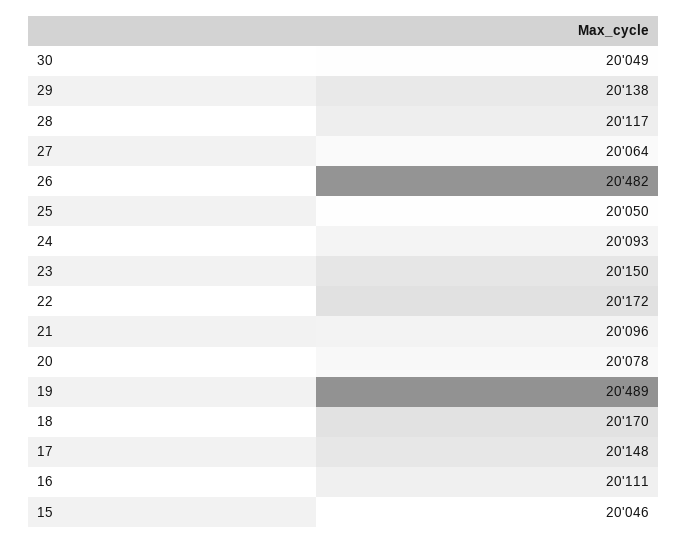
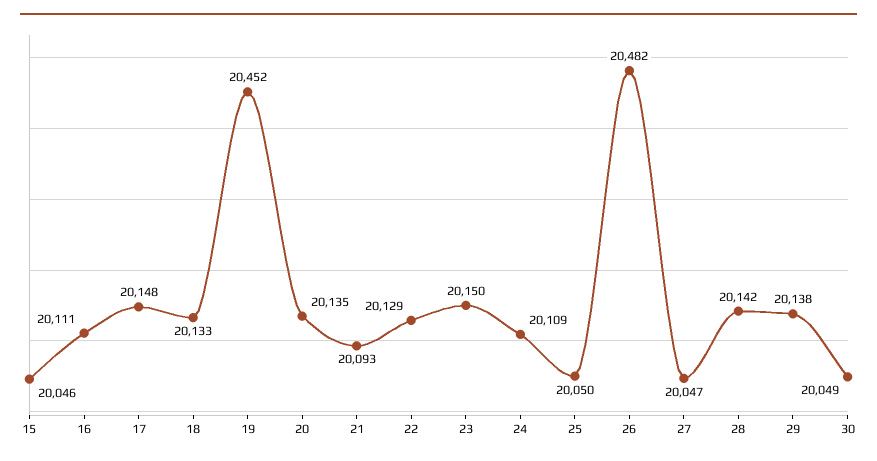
28: 20117 -> 20142
27: 20064 -> 20047
24: 20093 -> 20109
22: 20172 -> 20129
21: 20096 -> 20093
20: 20078 -> 20135
19: 20489 -> 20452
18: 20170 -> 20133

